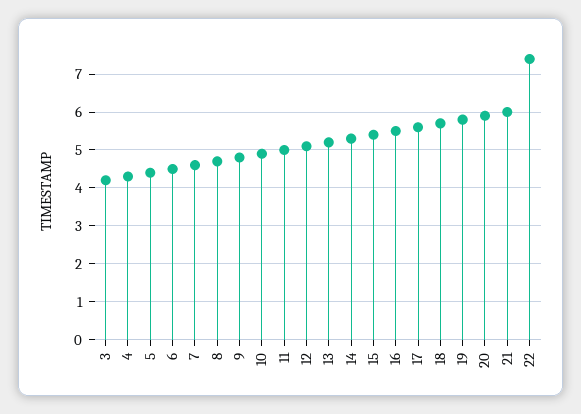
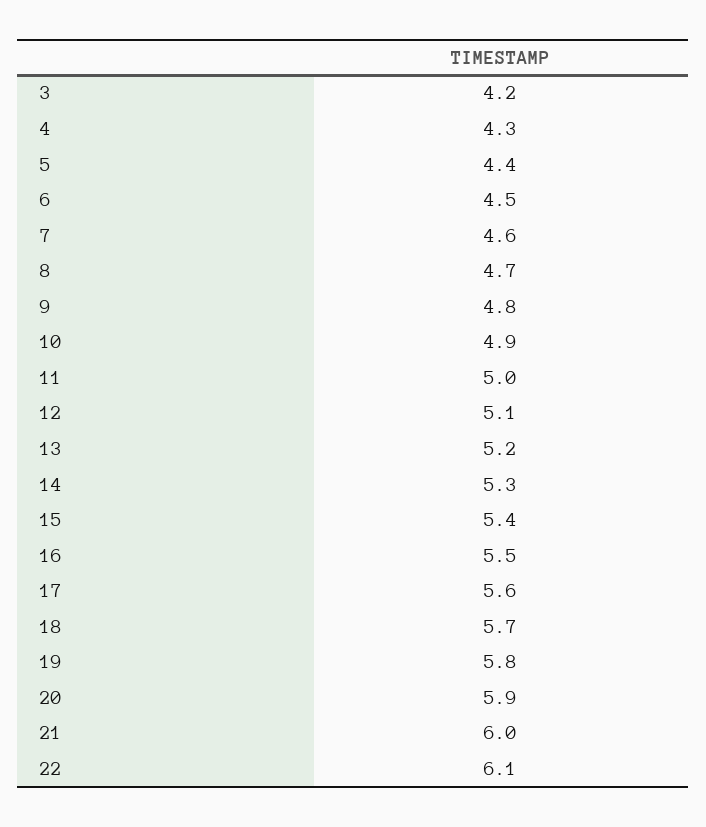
22: 7.5 -> 6.1

